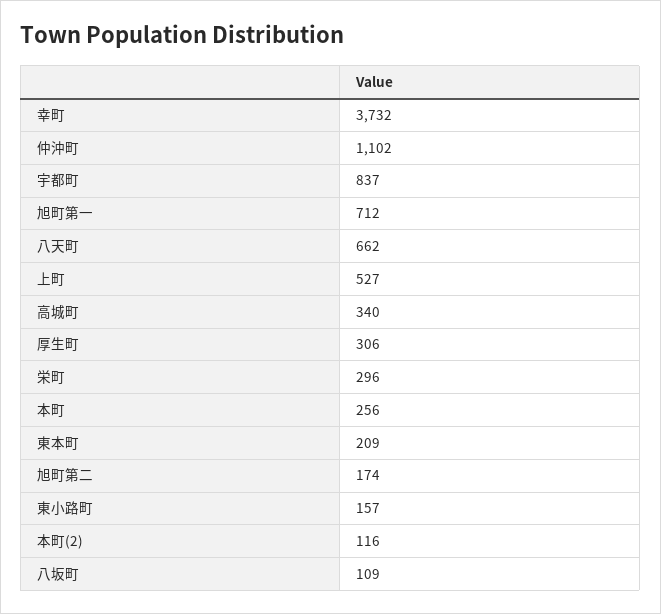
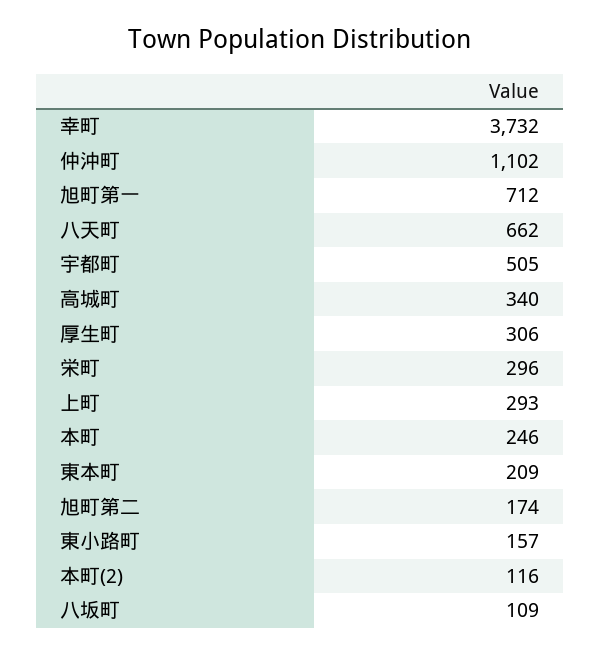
宇都町: 837 -> 505
上町: 527 -> 293
本町: 256 -> 246

